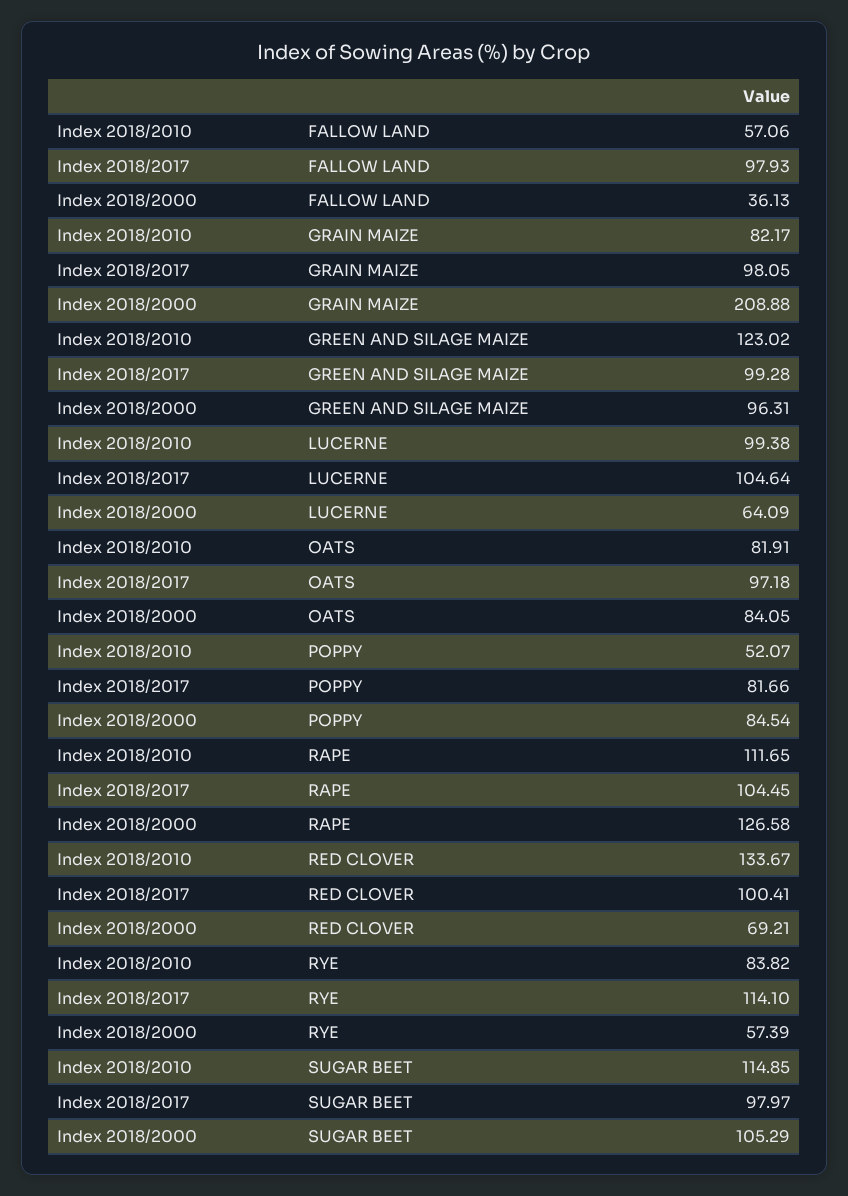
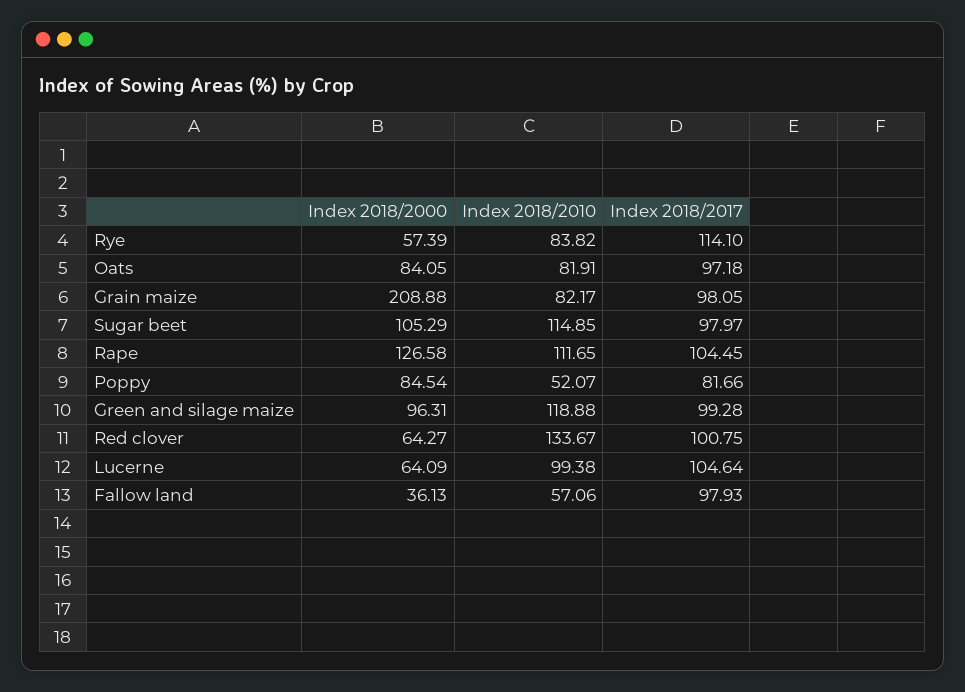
Index 2018/2010, GREEN AND SILAGE MAIZE: 123.02 -> 118.88
Index 2018/2017, RED CLOVER: 100.41 -> 100.75
Index 2018/2000, RED CLOVER: 69.21 -> 64.27

